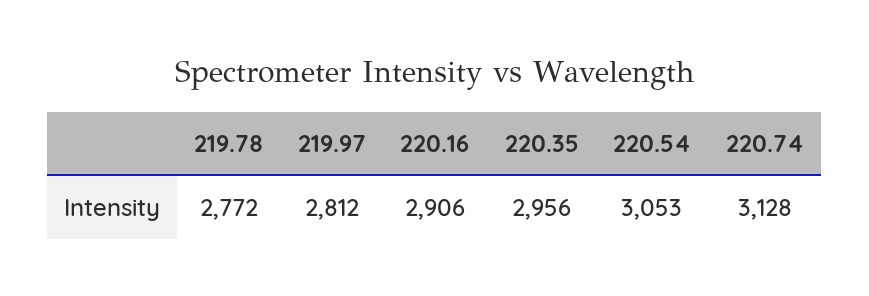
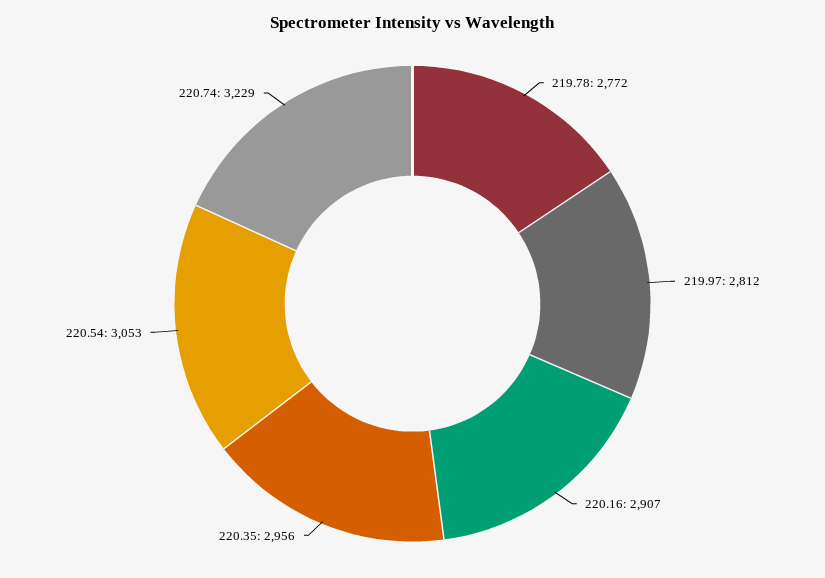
220.16: 2906 -> 2907
220.74: 3128 -> 3229

